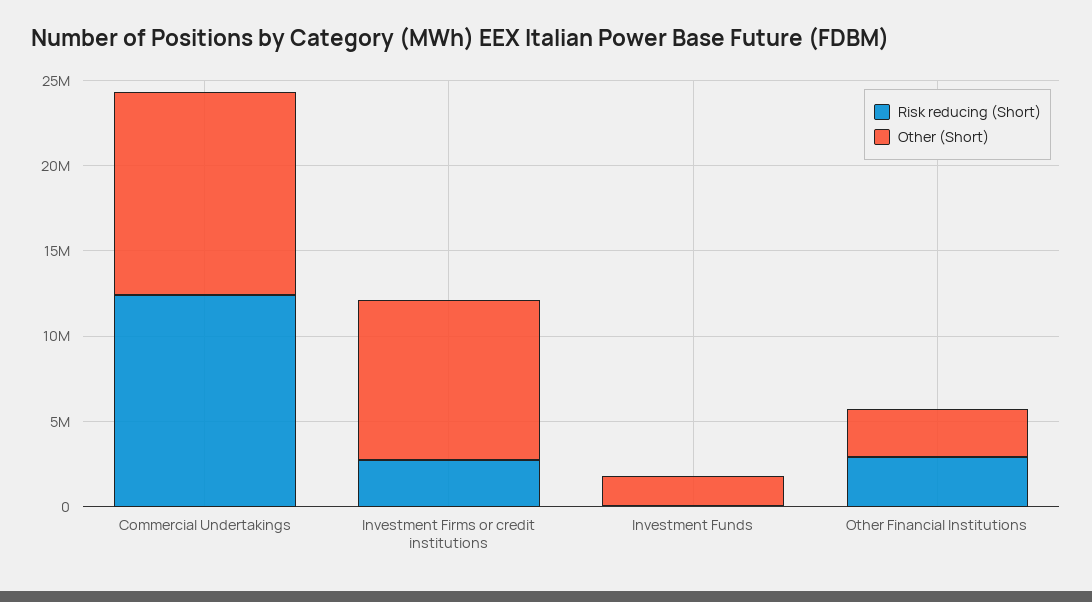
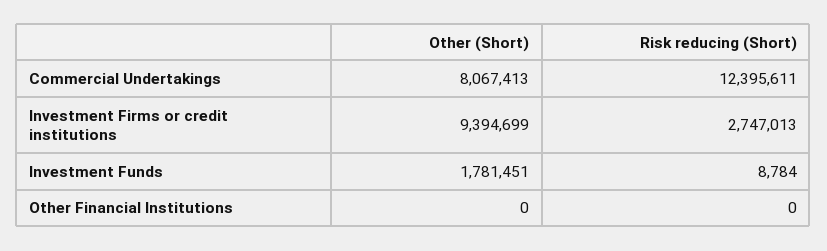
Other (Short), Commercial Undertakings: 12000000 -> 8067413
Risk reducing (Short), Other Financial Institutions: 3000000 -> 0
Other (Short), Other Financial Institutions: 3000000 -> 0

